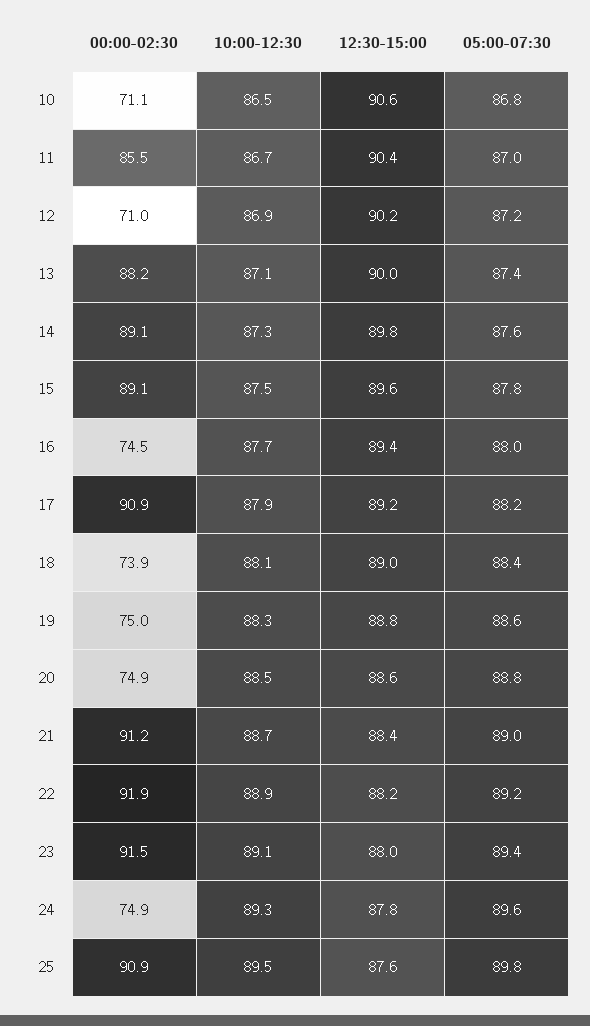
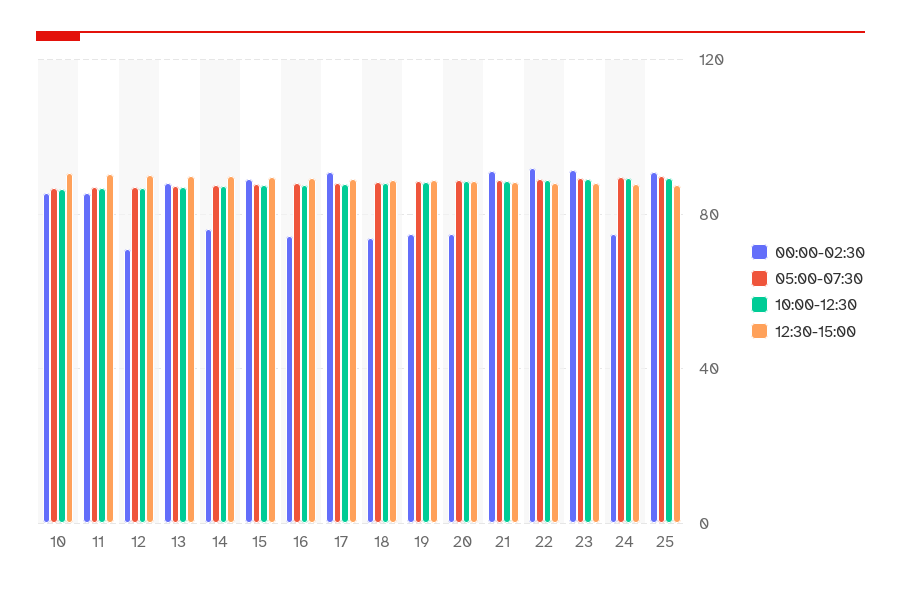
00:00-02:30, 10: 71.1 -> 85
00:00-02:30, 14: 89.1 -> 75

